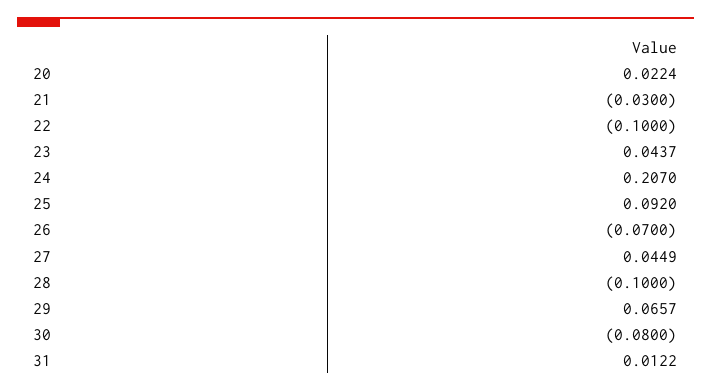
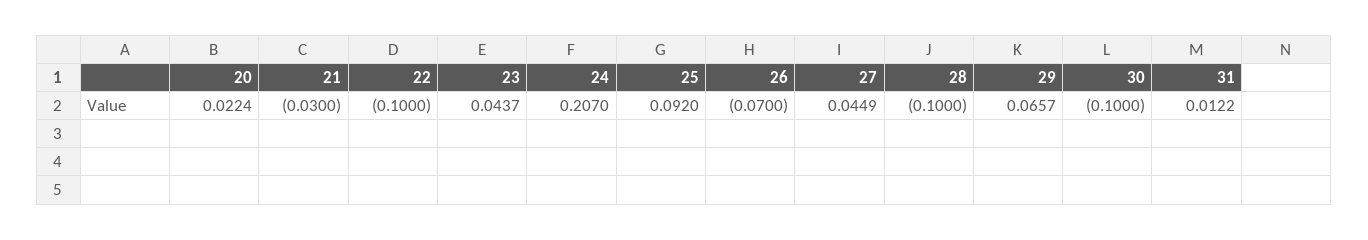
30: -0.08 -> -0.1

